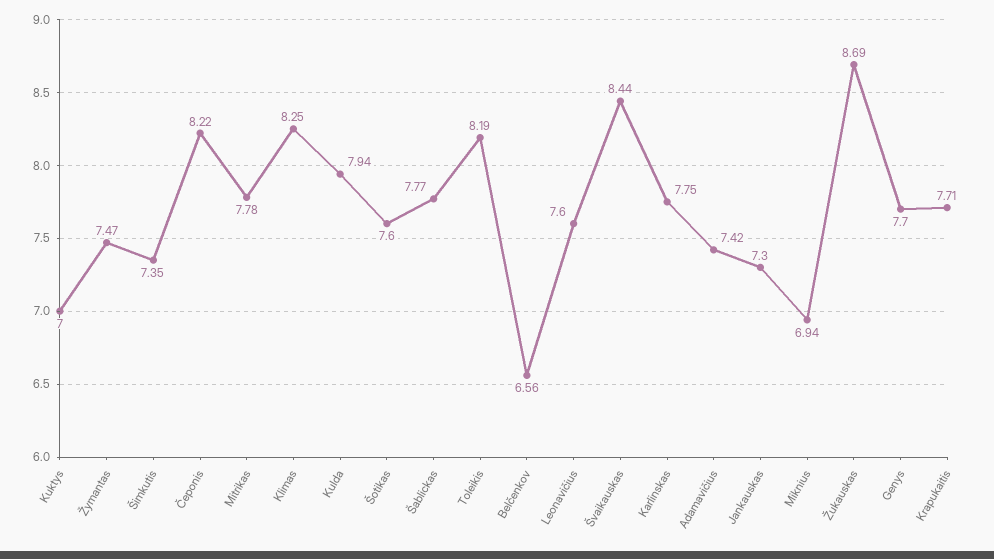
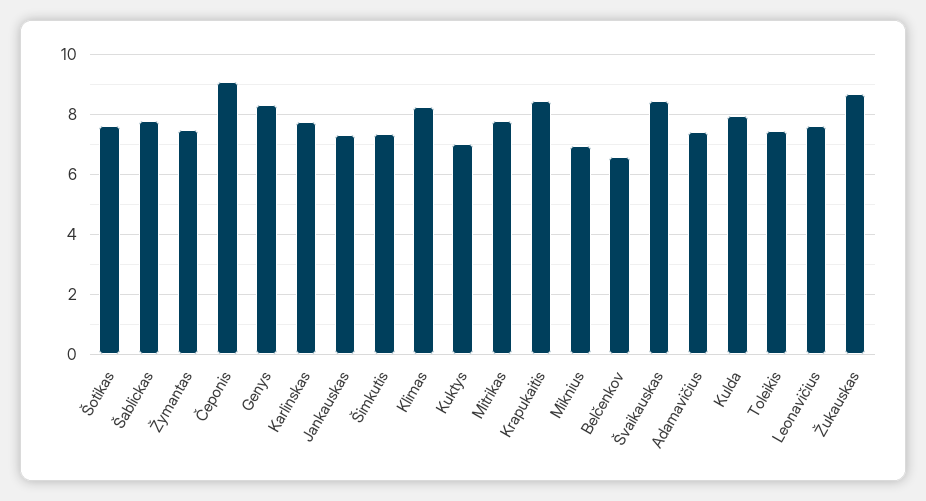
Čeponis: 8.22 -> 9
Toleikis: 8.19 -> 7.5
Genys: 7.7 -> 8.25
Krapukaitis: 7.71 -> 8.5

